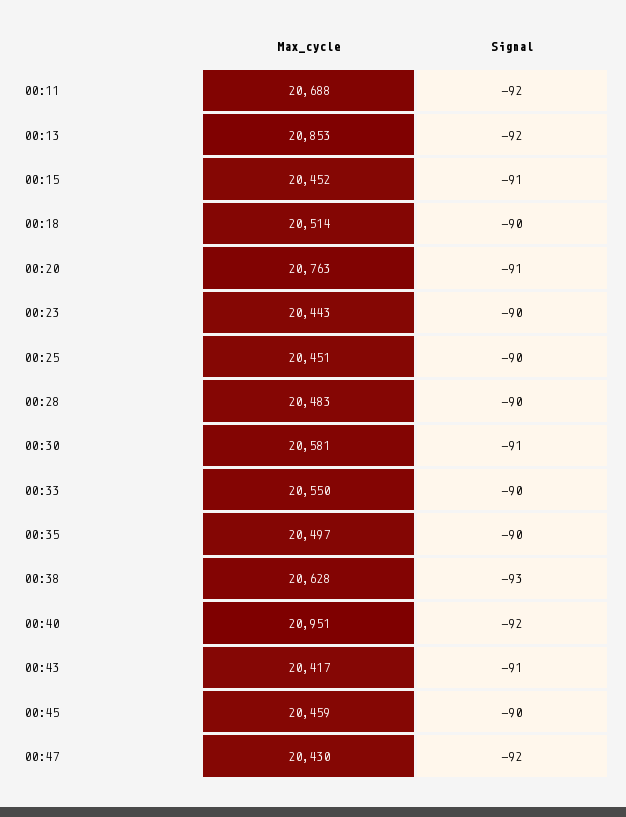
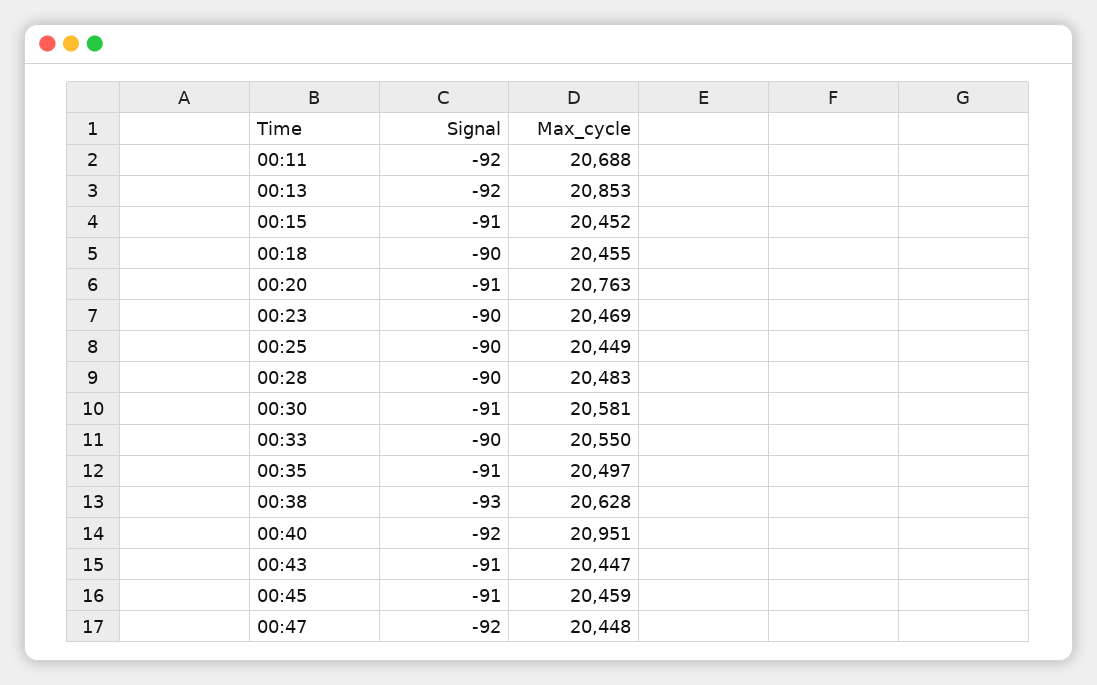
Max_cycle, 00:18: 20514 -> 20455
Max_cycle, 00:23: 20443 -> 20469
Max_cycle, 00:25: 20451 -> 20449
Signal, 00:35: -90 -> -91
Max_cycle, 00:43: 20417 -> 20447
Signal, 00:45: -90 -> -91
Max_cycle, 00:47: 20430 -> 20448

